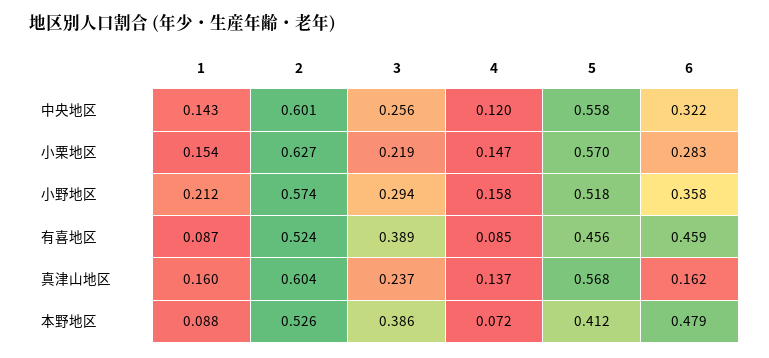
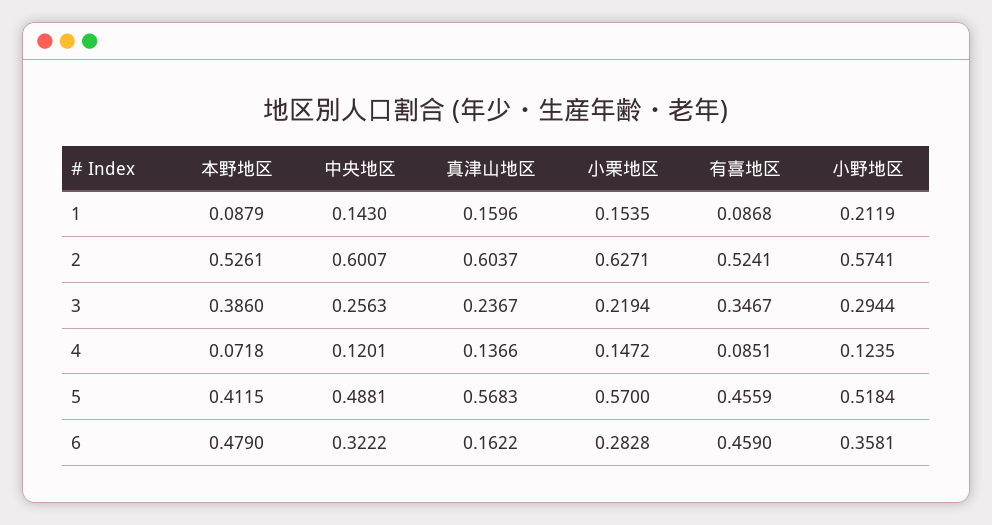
5, 中央地区: 0.558 -> 0.4881
4, 小野地区: 0.158 -> 0.1235
3, 有喜地区: 0.389 -> 0.3467

